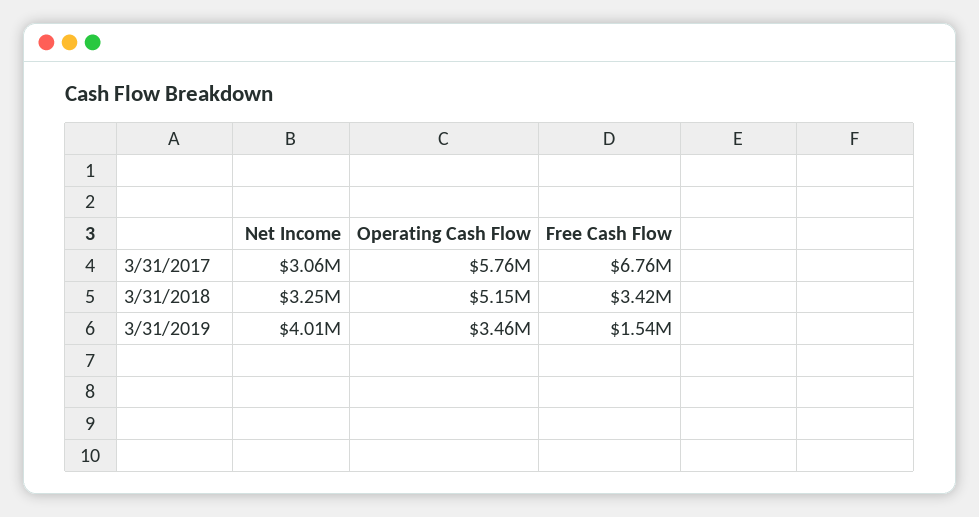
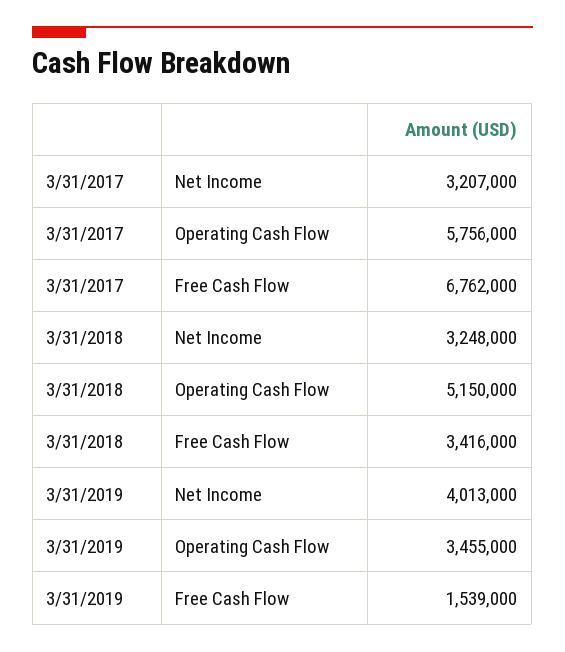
Net Income, 3/31/2017: 3060000 -> 3207000

